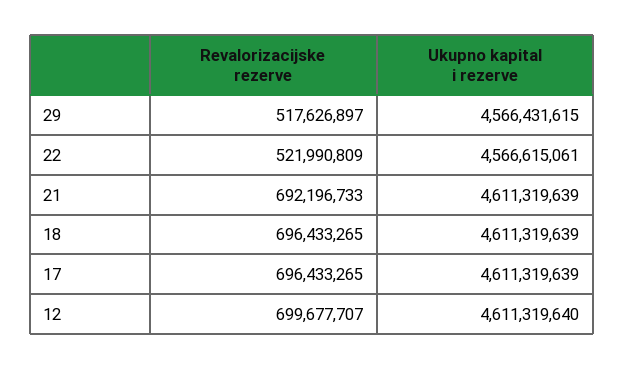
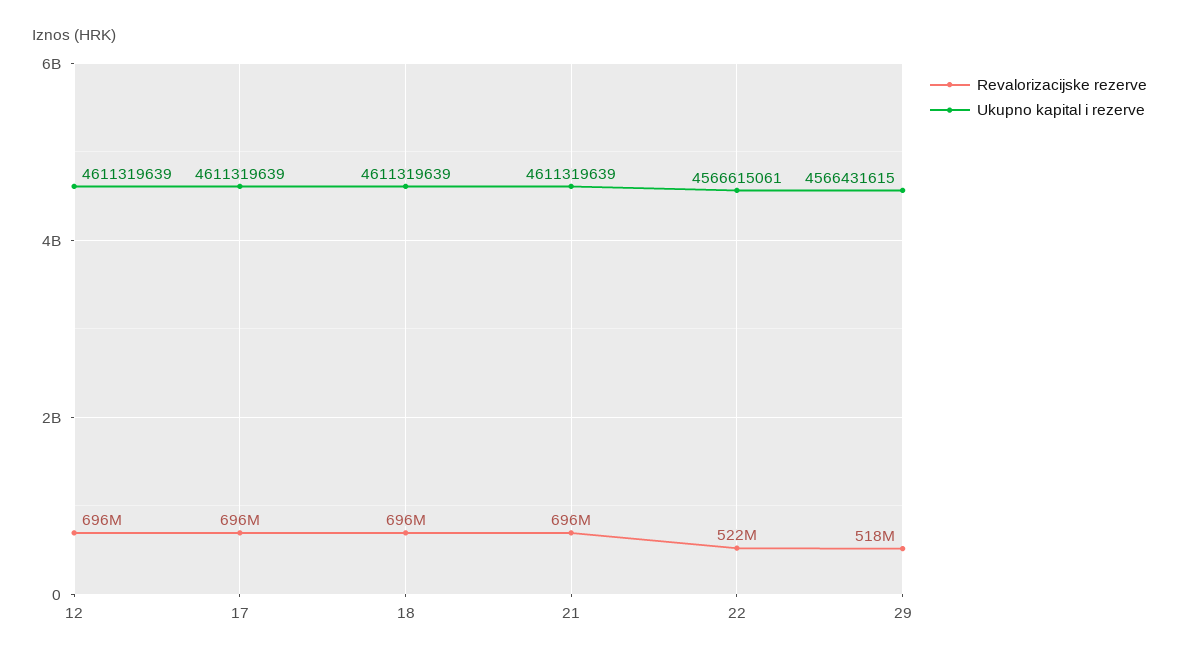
Revalorizacijske rezerve, 21: 692196733 -> 696000000
Revalorizacijske rezerve, 12: 699677707 -> 696000000
Ukupno kapital i rezerve, 12: 4611319640 -> 4611319639

